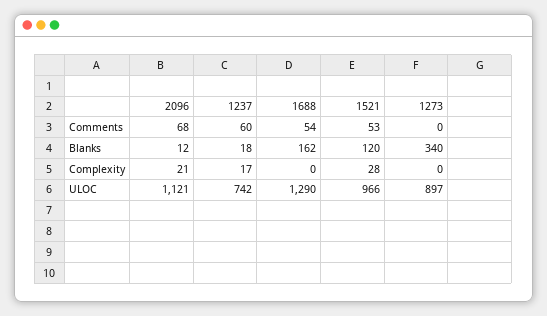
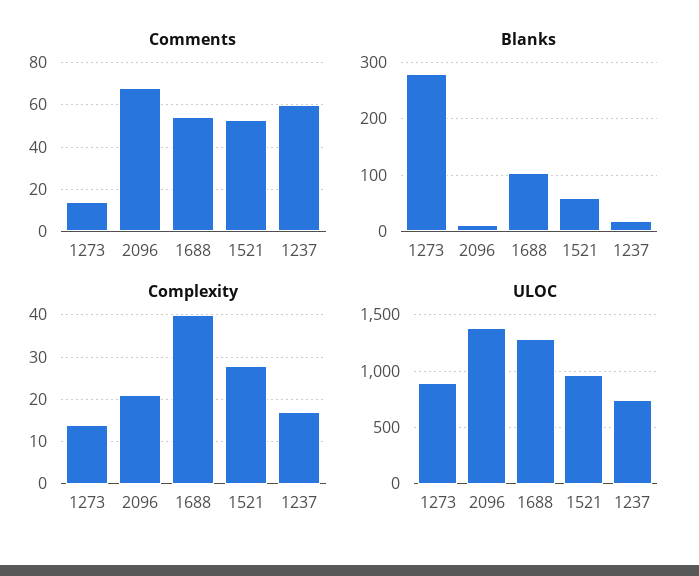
Comments, 1273: 0 -> 15
Blanks, 1688: 162 -> 100
Blanks, 1521: 120 -> 60
Blanks, 1273: 340 -> 280
Complexity, 1688: 0 -> 40
Complexity, 1273: 0 -> 15
ULOC, 2096: 1121 -> 1400

